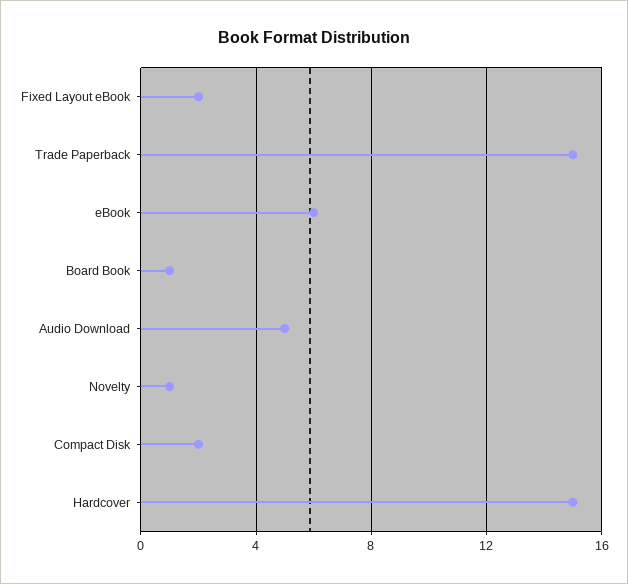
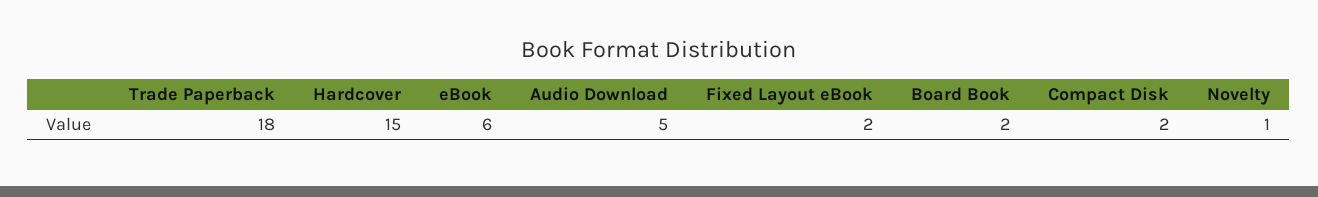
Trade Paperback: 15 -> 18
Board Book: 1 -> 2

